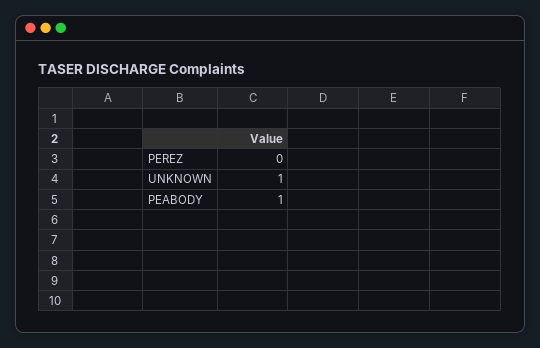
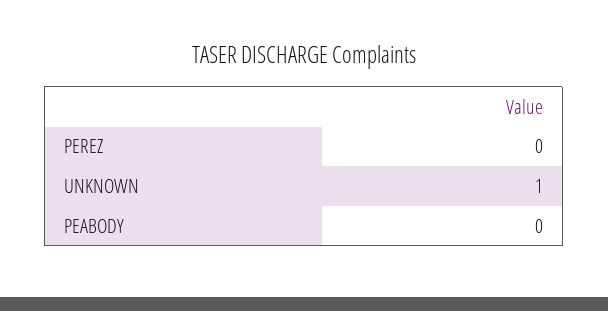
PEABODY: 1 -> 0

